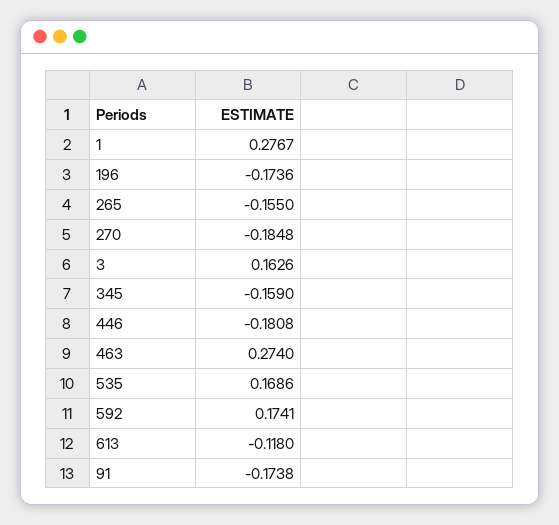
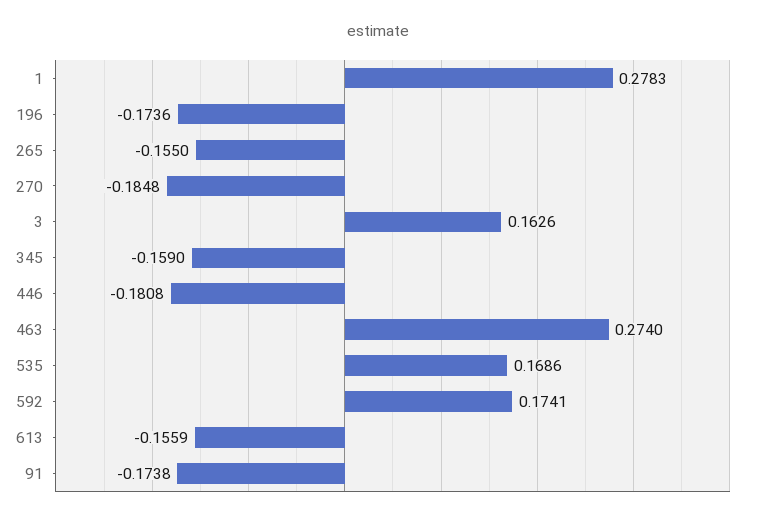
1: 0.2767 -> 0.2783
613: -0.118 -> -0.1559

